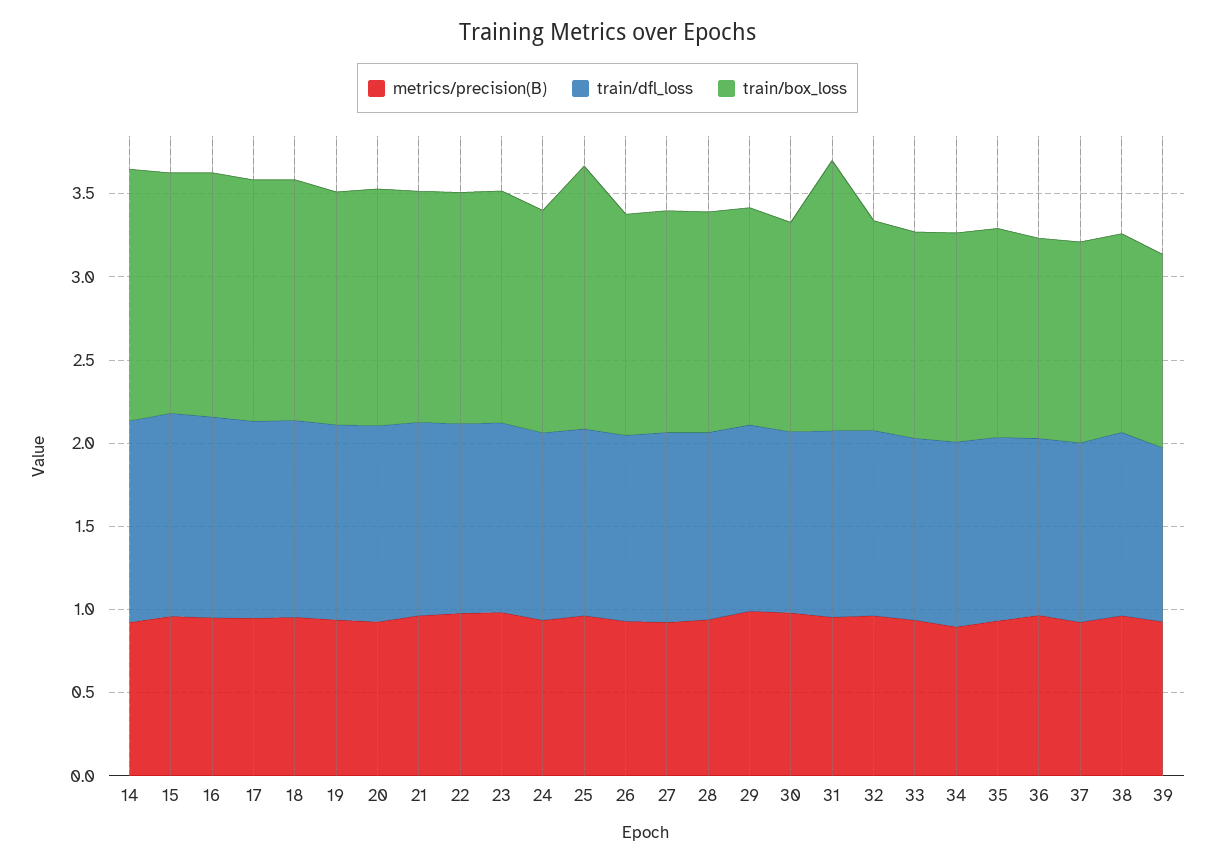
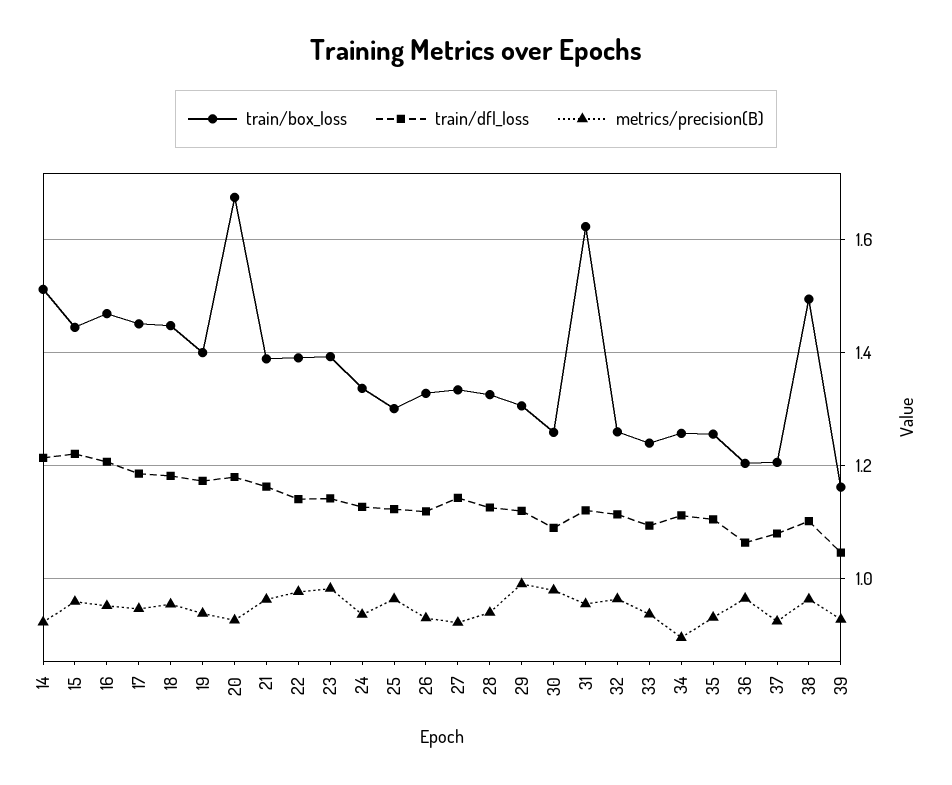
train/box_loss, 20: 1.4 -> 1.68
train/box_loss, 25: 1.6 -> 1.3
train/box_loss, 38: 1.2 -> 1.5

